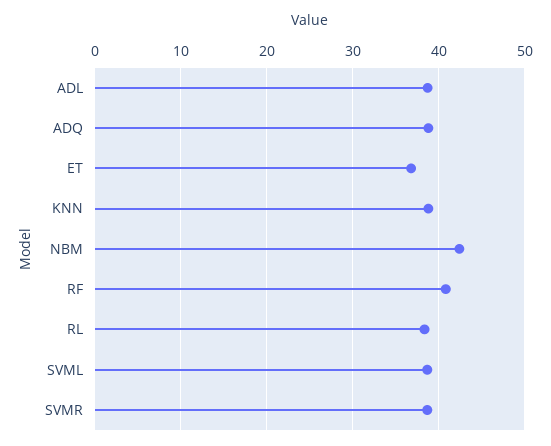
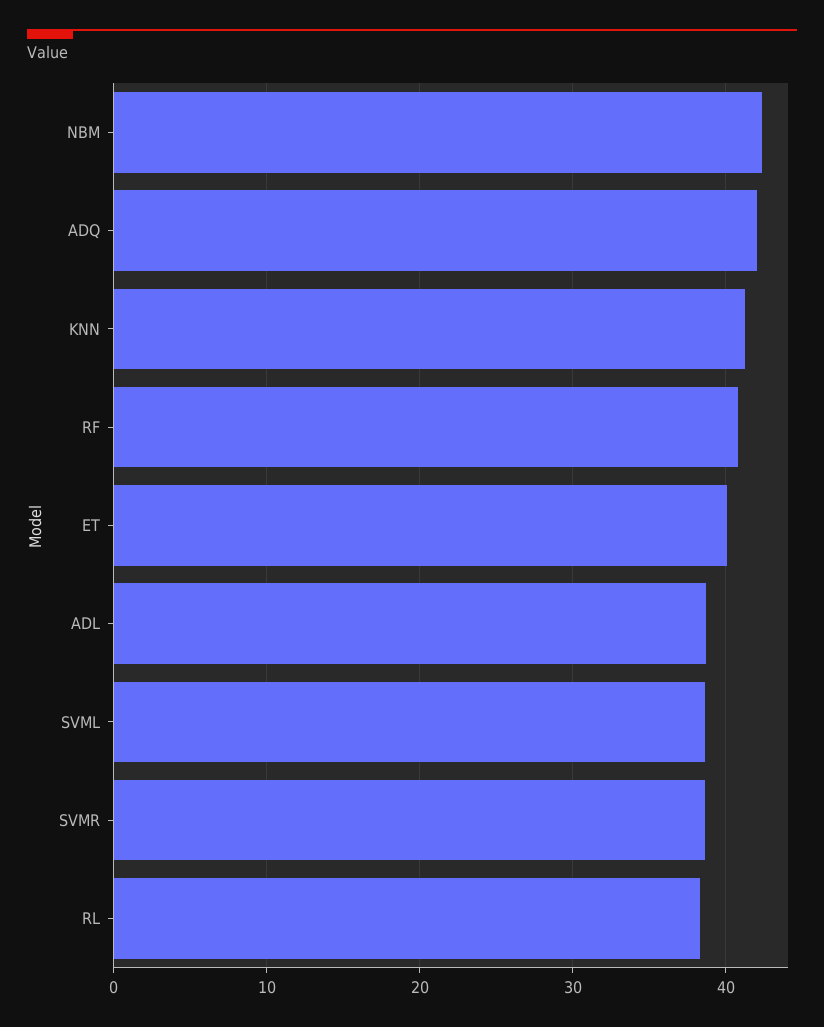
ADQ: 39 -> 42
ET: 37 -> 40
KNN: 39 -> 41

